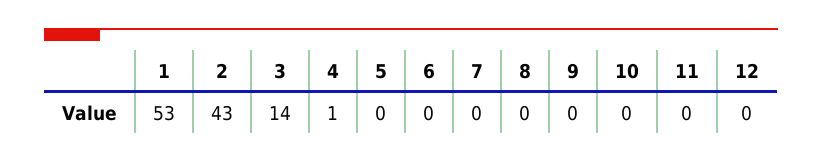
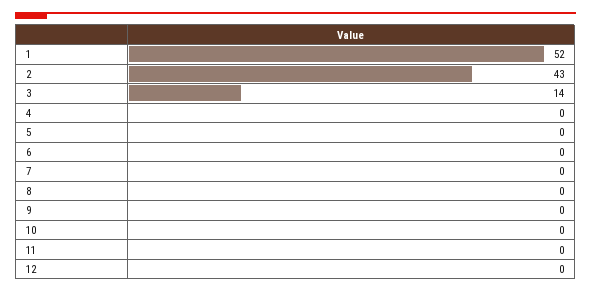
1: 53 -> 52
4: 1 -> 0

